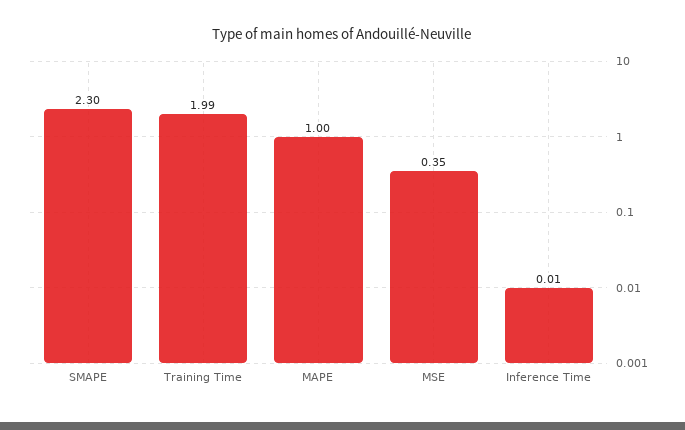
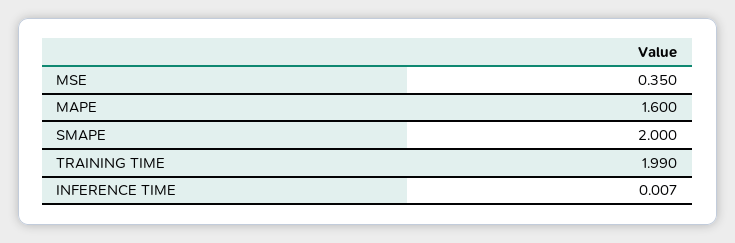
SMAPE: 2.3 -> 2
MAPE: 1 -> 1.6

